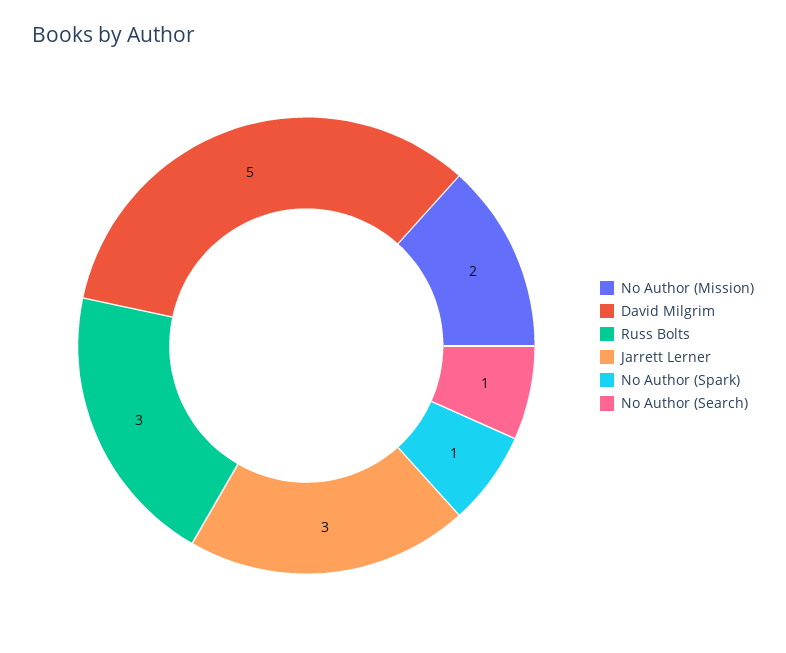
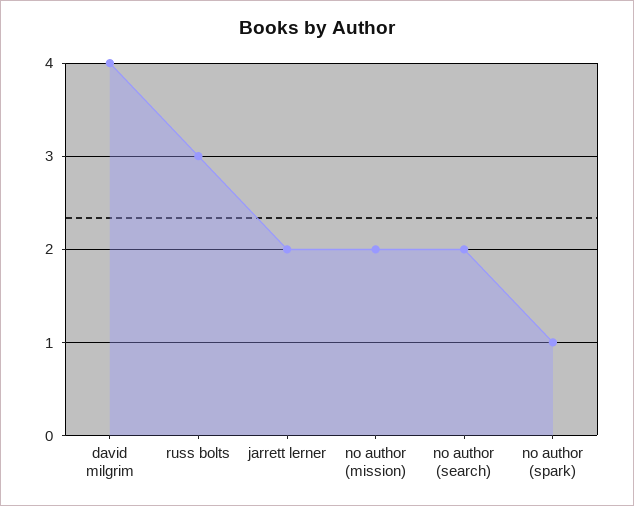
David Milgrim: 5 -> 4
Jarrett Lerner: 3 -> 2
No Author (Search): 1 -> 2

